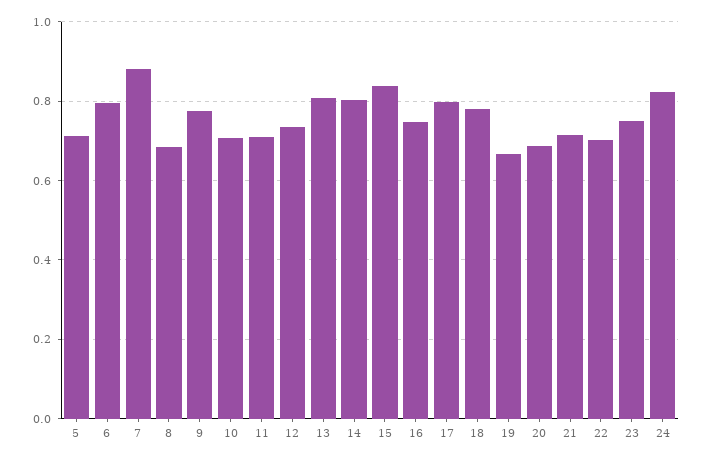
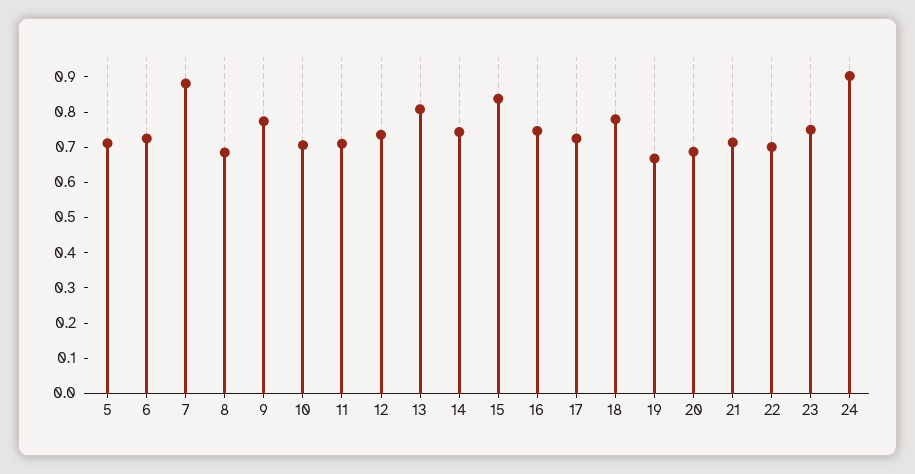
6: 0.8 -> 0.725
14: 0.8 -> 0.75
17: 0.8 -> 0.725
24: 0.82 -> 0.9

